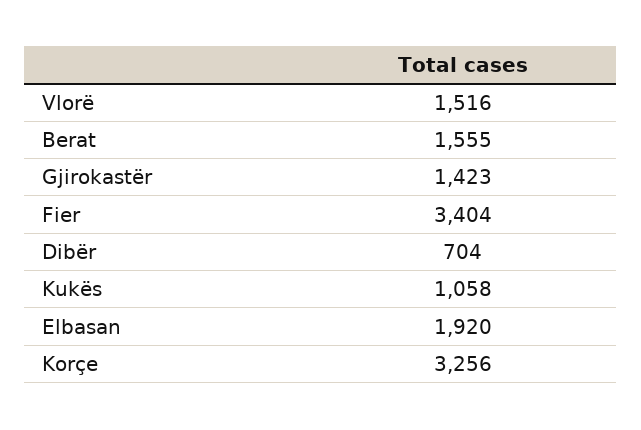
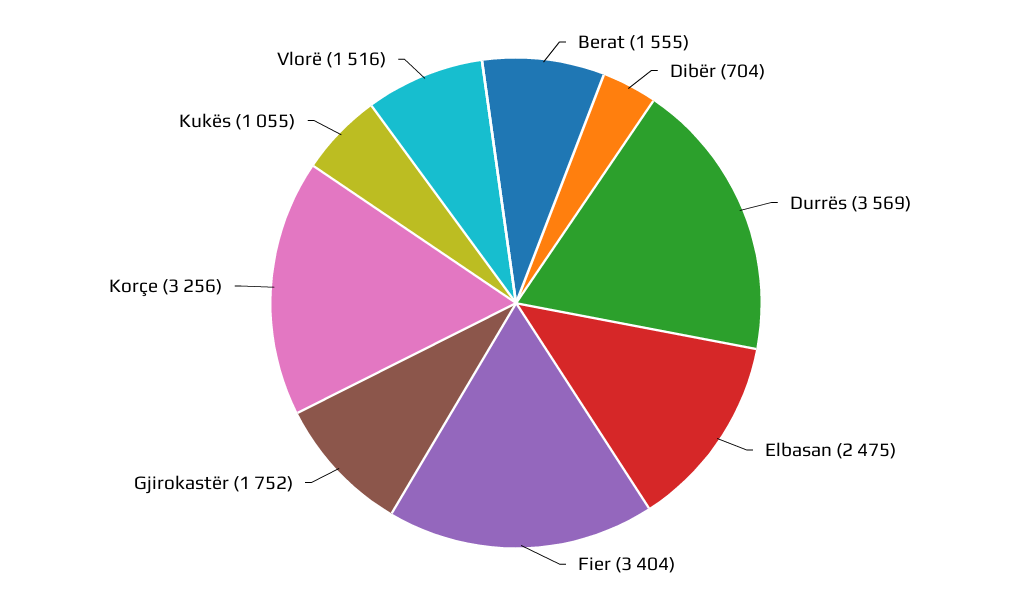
Gjirokastër: 1423 -> 1752
Kukës: 1058 -> 1055
Elbasan: 1920 -> 2475
Durrës: none -> 3569

